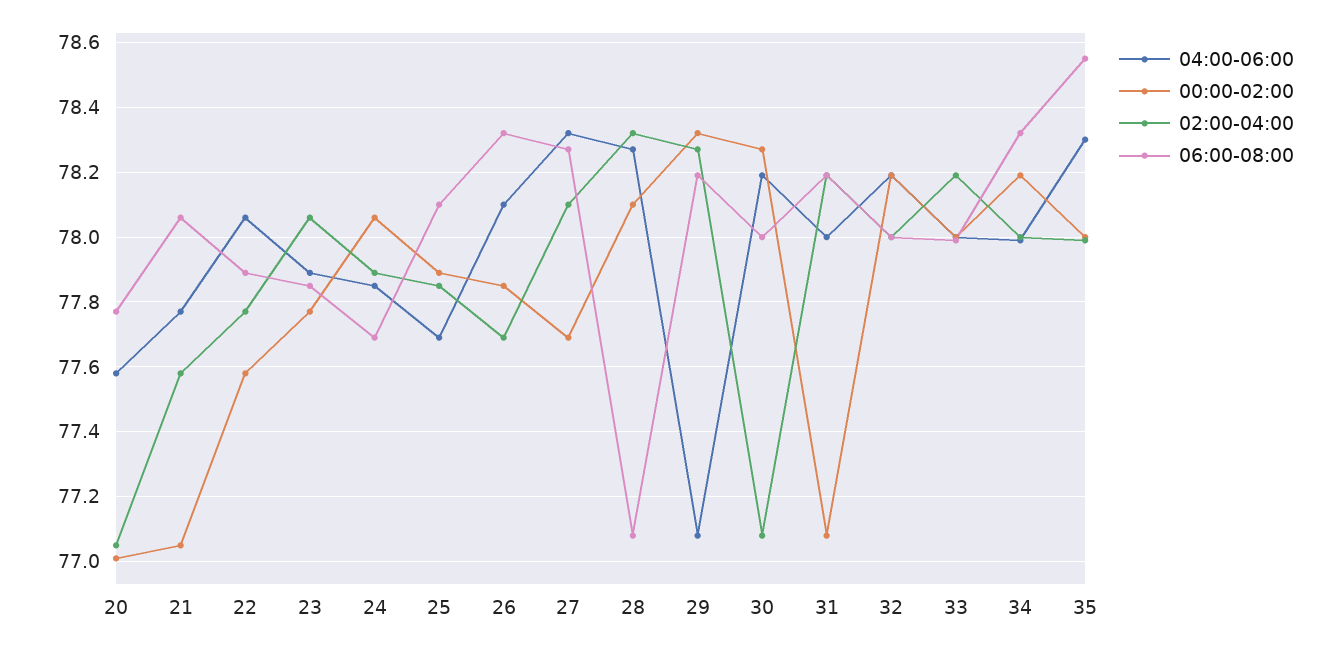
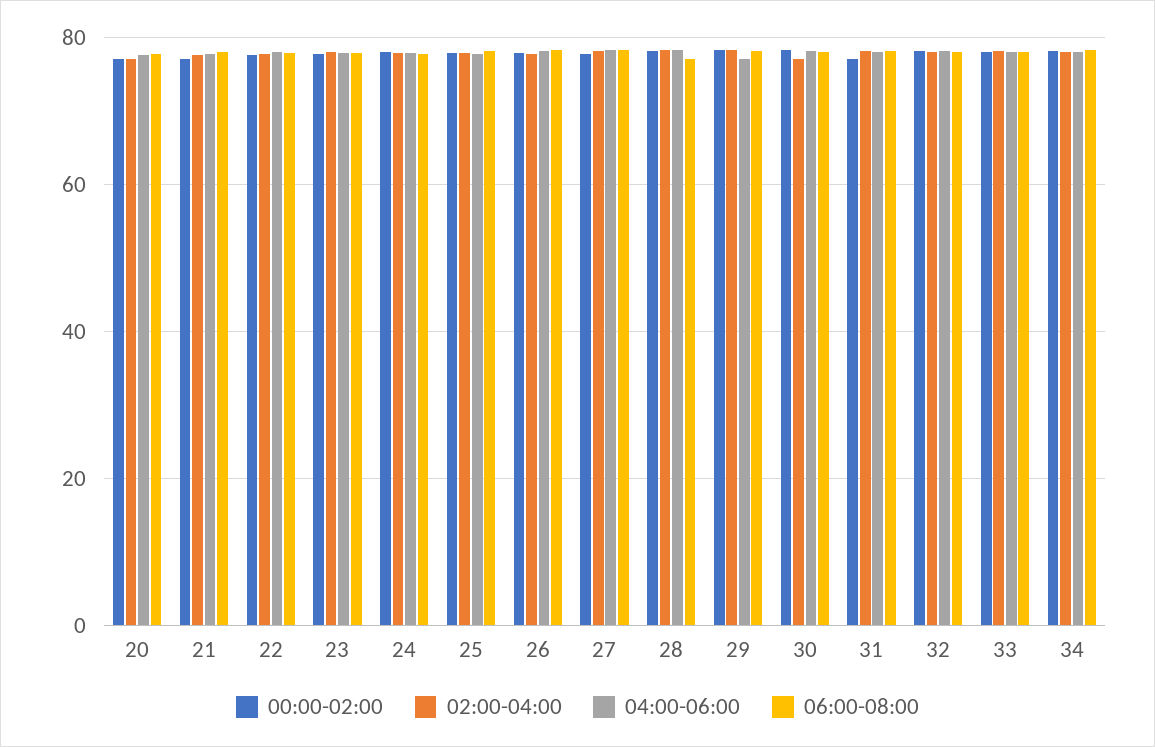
04:00-06:00, 35: 78.3 -> none
00:00-02:00, 35: 78 -> none
02:00-04:00, 35: 78 -> none
06:00-08:00, 35: 78.55 -> none

